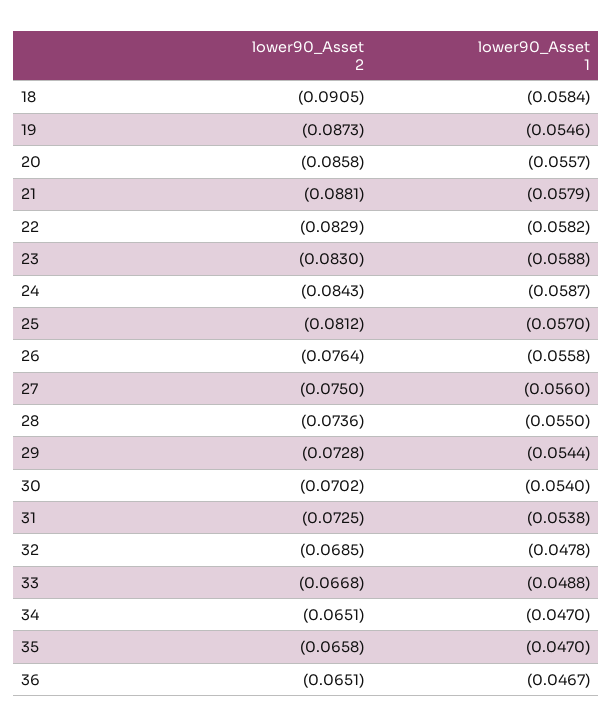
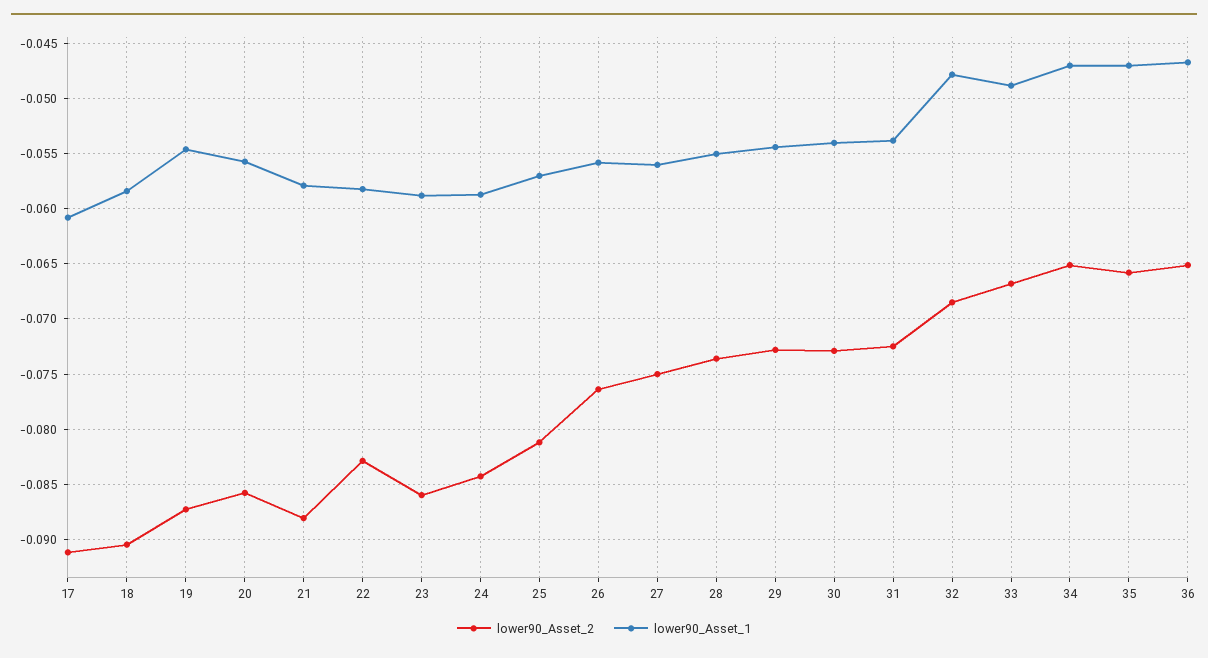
lower90_Asset 2, 23: -0.083 -> -0.086
lower90_Asset 2, 30: -0.0702 -> -0.073
lower90_Asset 2, 17: none -> -0.091
lower90_Asset 1, 17: none -> -0.061

